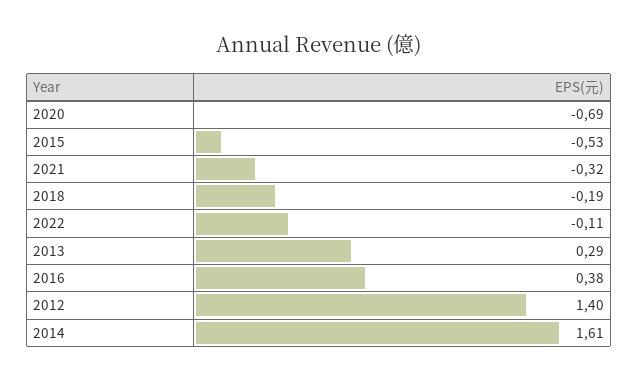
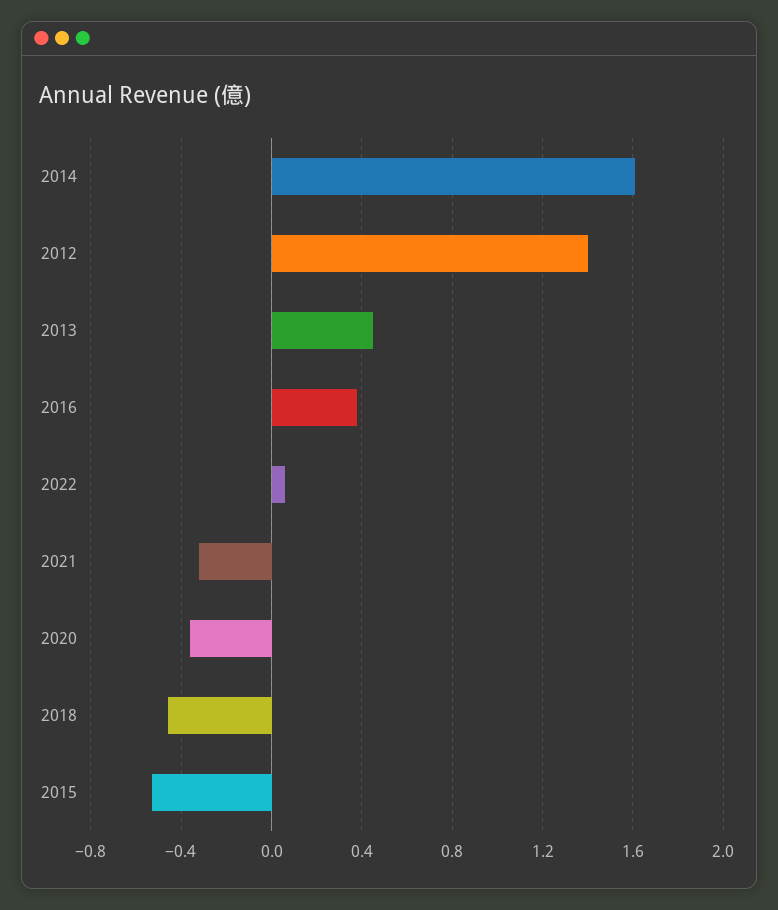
2020: -0.69 -> -0.35
2018: -0.19 -> -0.45
2022: -0.11 -> 0.05
2013: 0.29 -> 0.45

